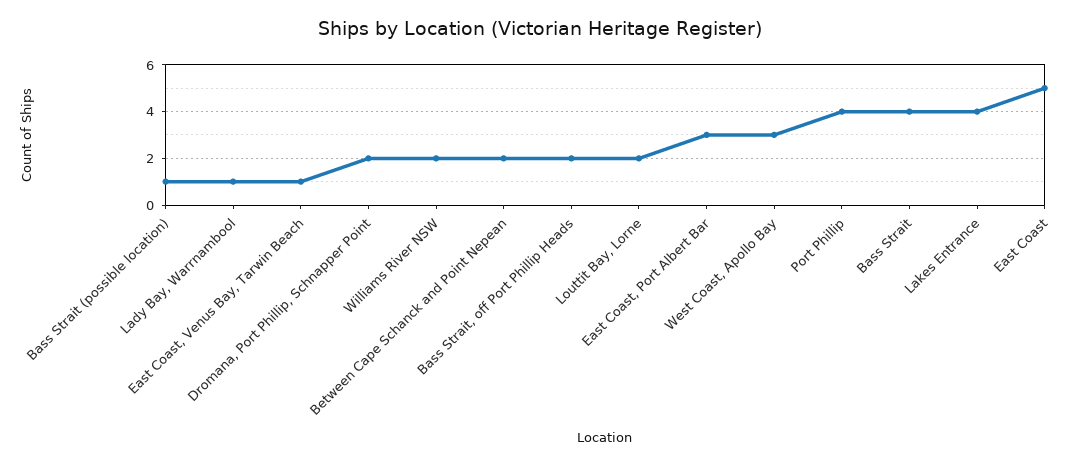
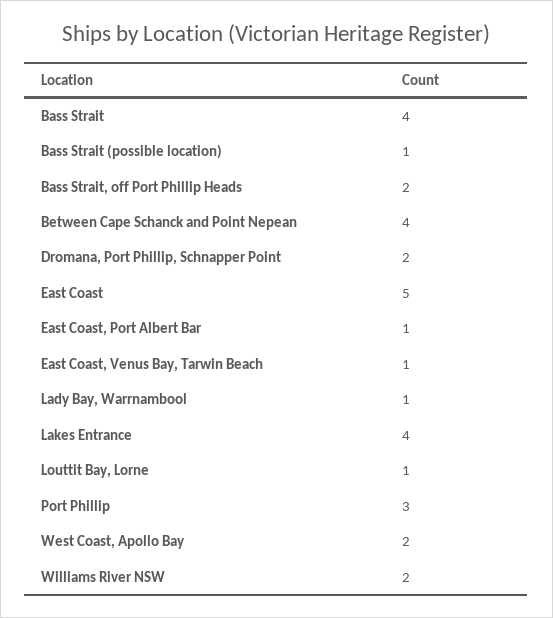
Between Cape Schanck and Point Nepean: 2 -> 4
Louttit Bay, Lorne: 2 -> 1
East Coast, Port Albert Bar: 3 -> 1
West Coast, Apollo Bay: 3 -> 2
Port Phillip: 4 -> 3

